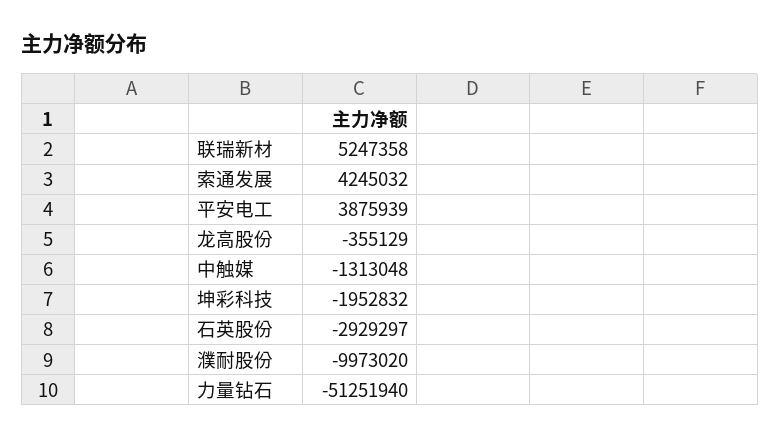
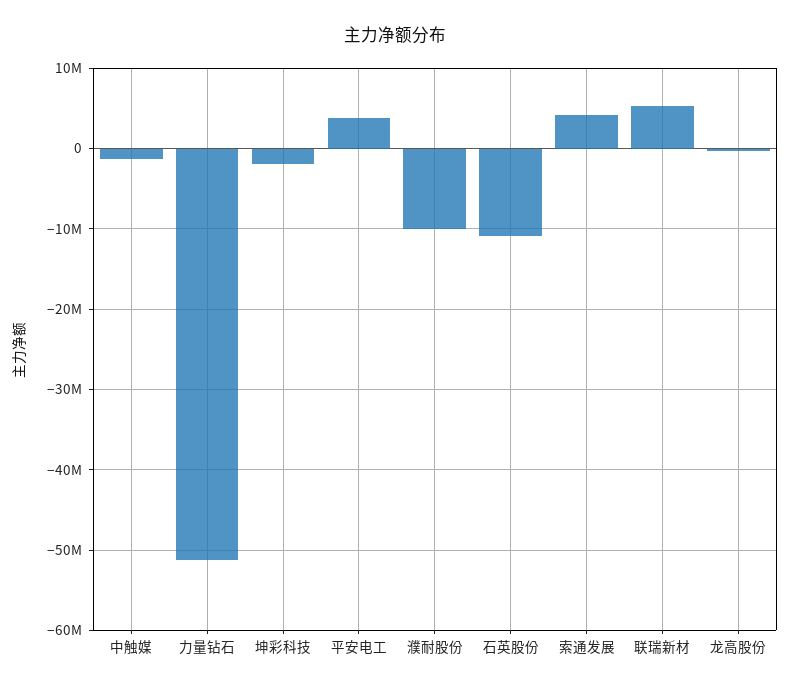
石英股份: -2929297 -> -11000000

